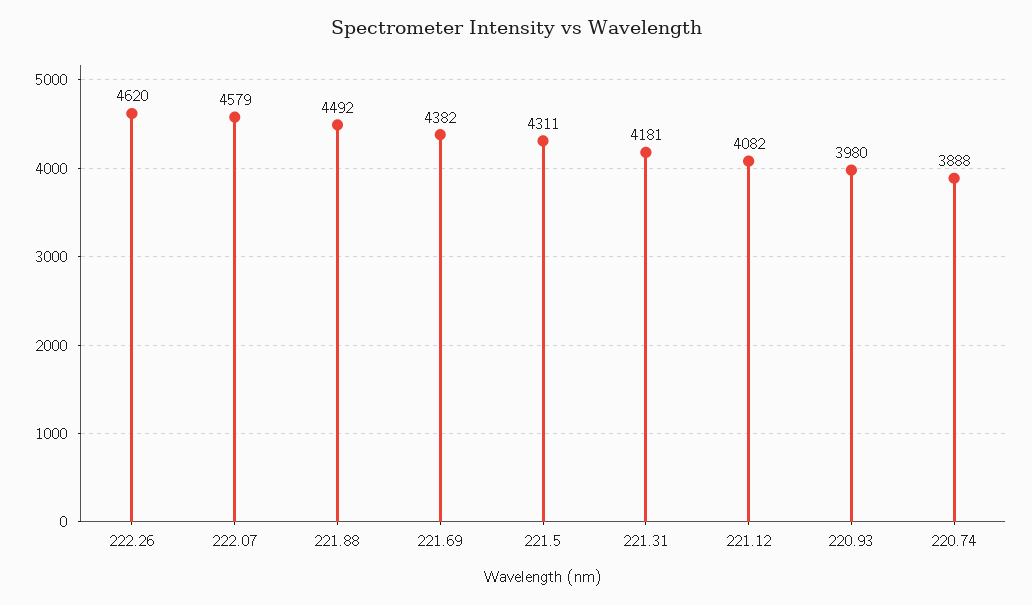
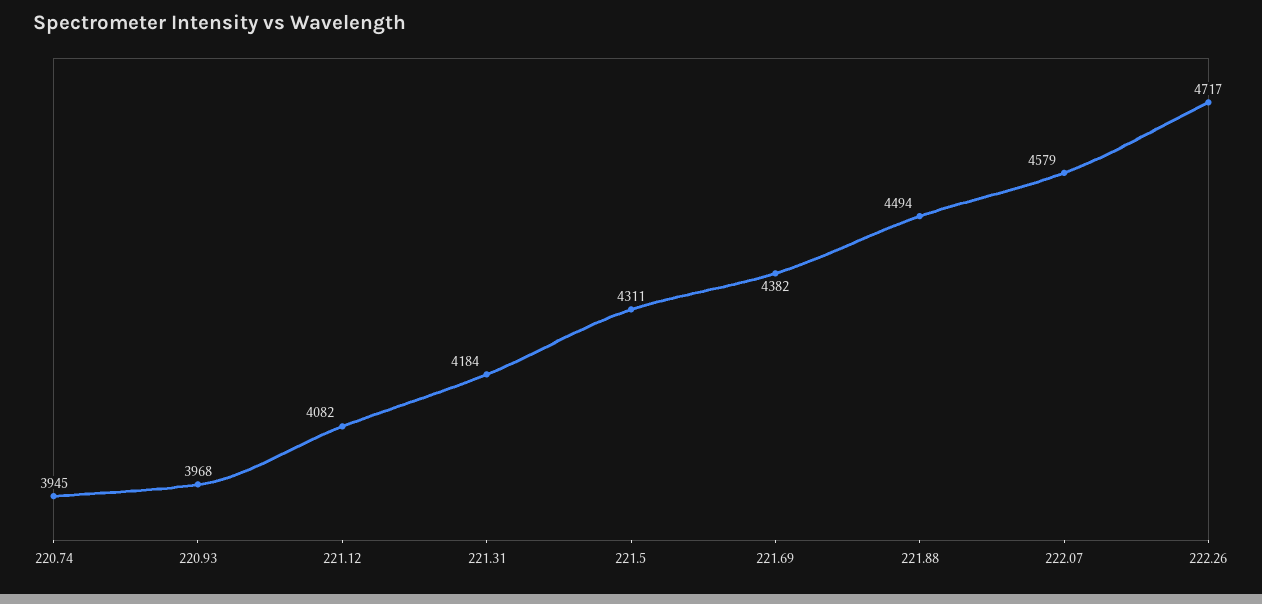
222.26: 4620 -> 4717
221.88: 4492 -> 4494
221.31: 4181 -> 4184
220.93: 3980 -> 3968
220.74: 3888 -> 3945

